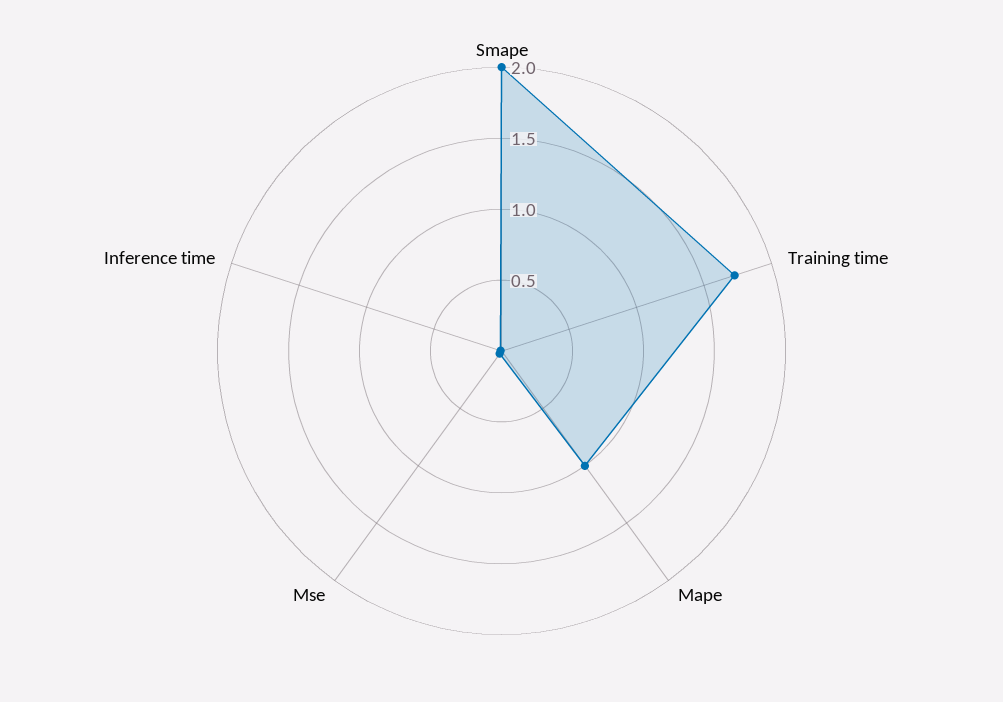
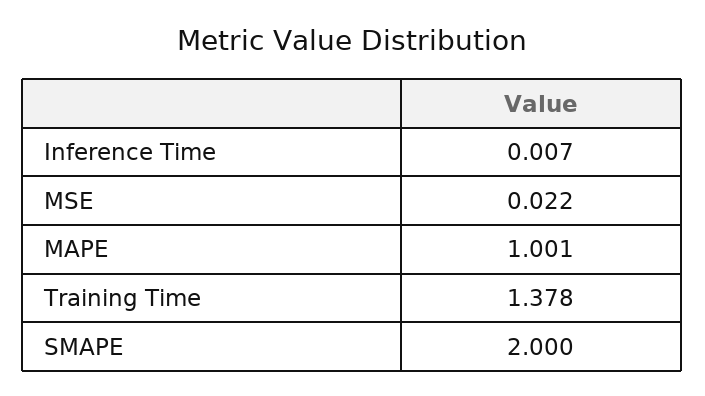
Training time: 1.7 -> 1.378

